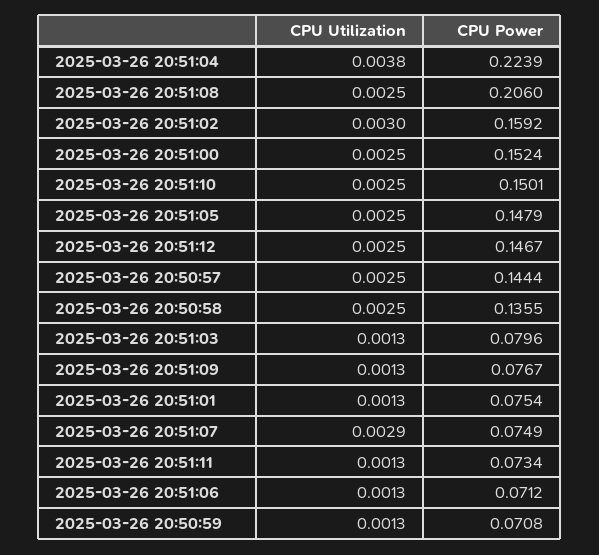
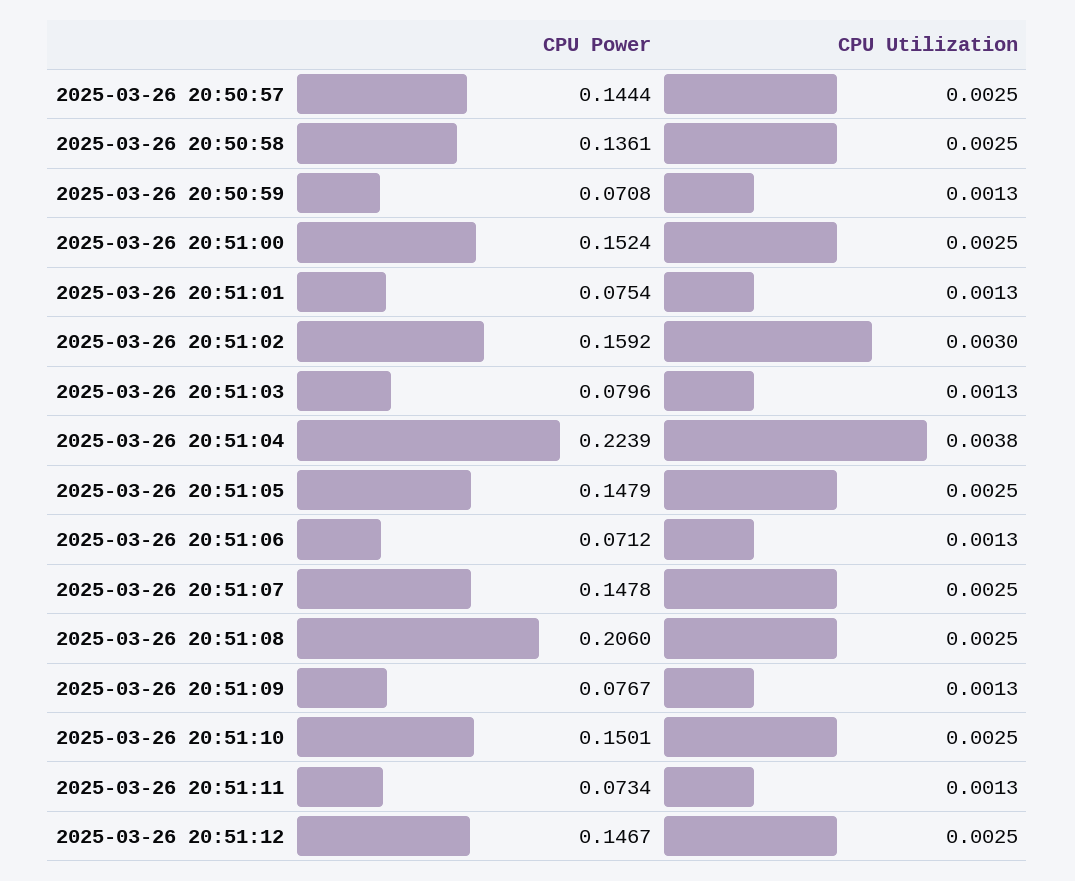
CPU Power, 2025-03-26 20:50:58: 0.1355 -> 0.1361
CPU Utilization, 2025-03-26 20:51:07: 0.0029 -> 0.0025
CPU Power, 2025-03-26 20:51:07: 0.0749 -> 0.1478

